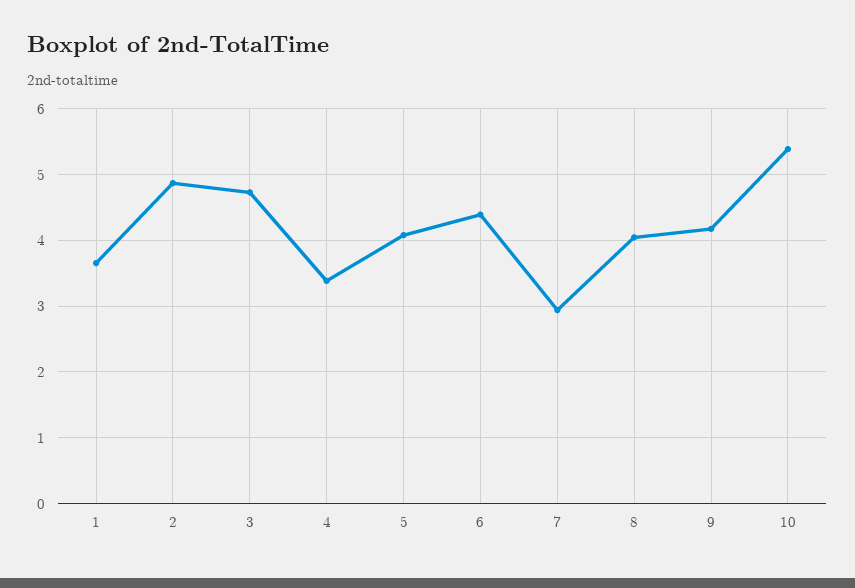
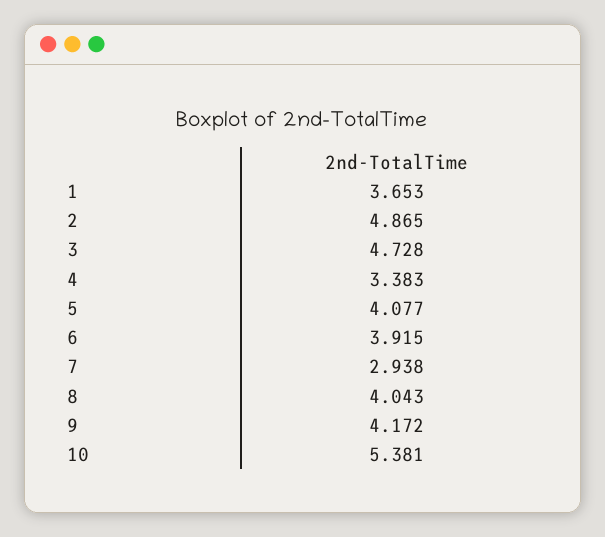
6: 4.4 -> 3.915

